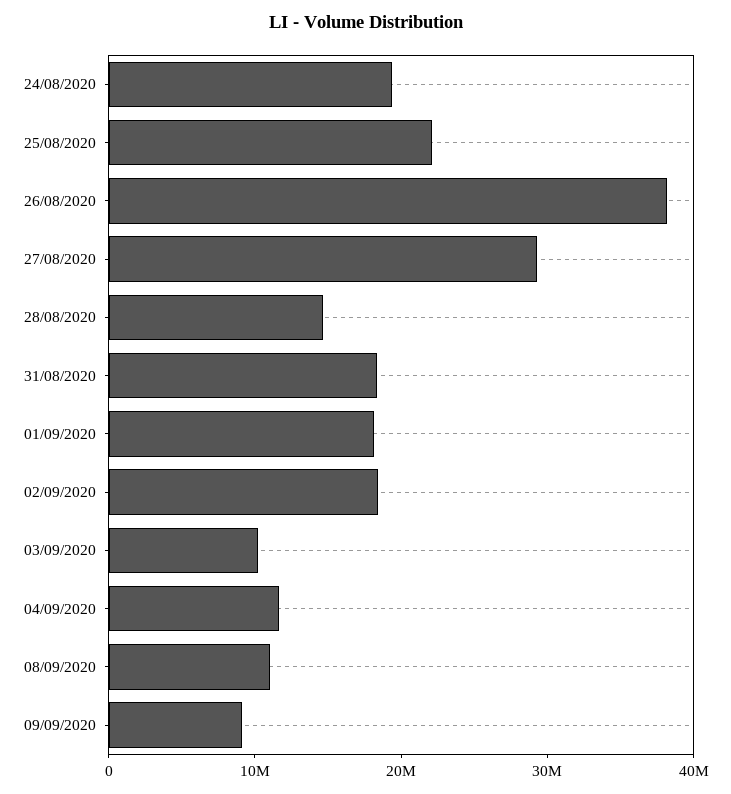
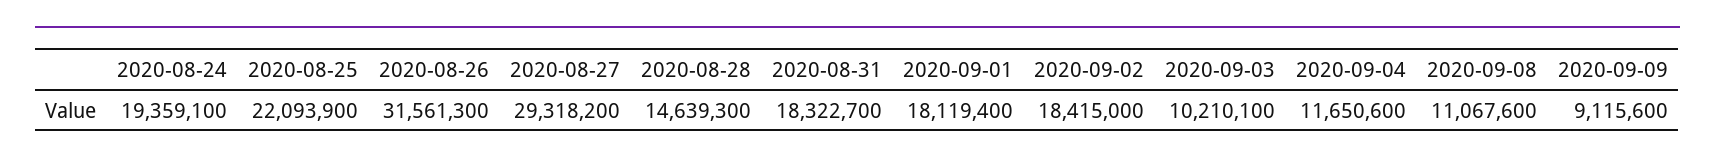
26/08/2020: 38000000 -> 31561300

